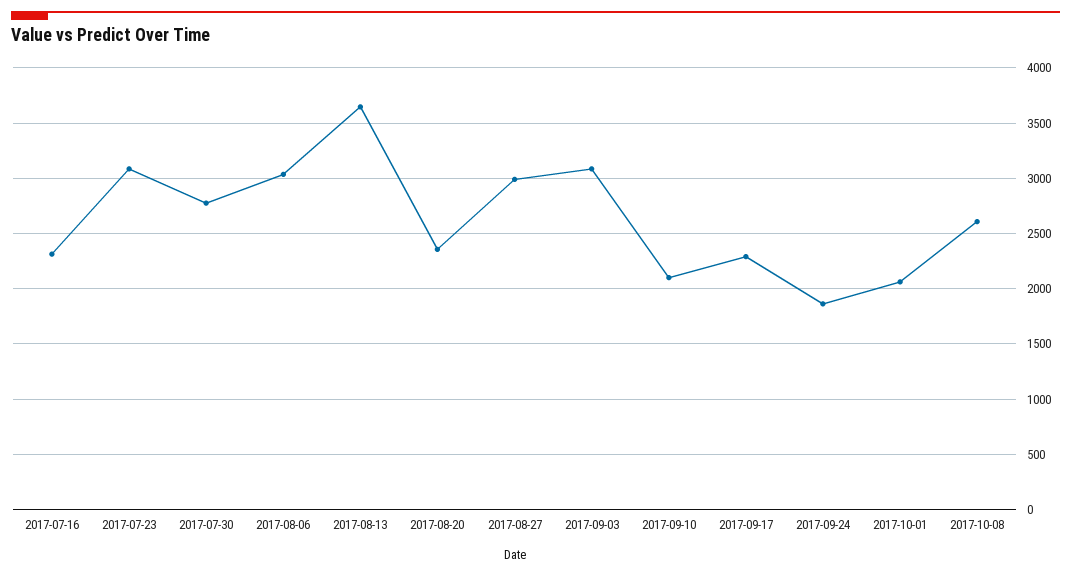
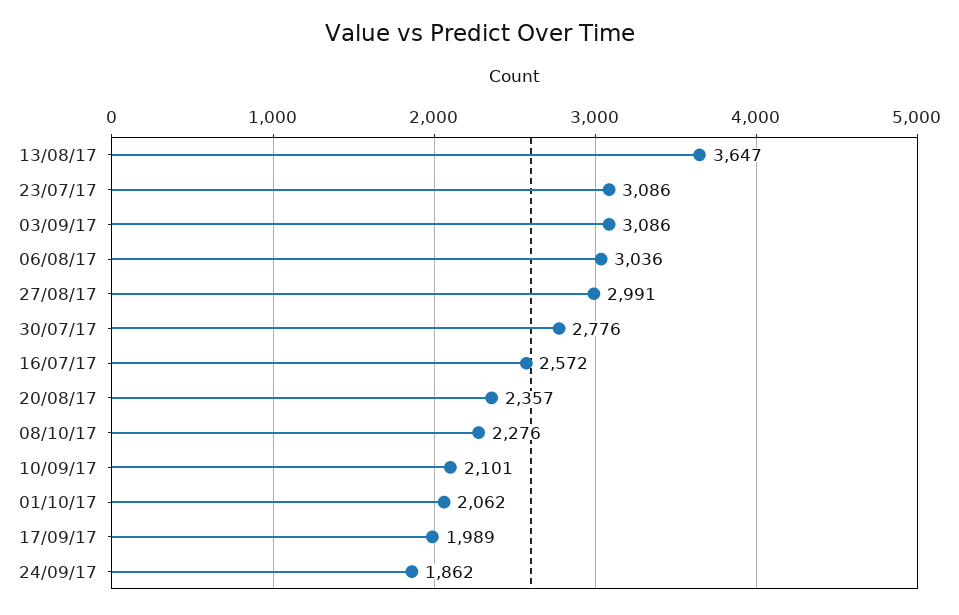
2017-07-16: 2300 -> 2572
2017-09-17: 2300 -> 1989
2017-10-08: 2600 -> 2276

